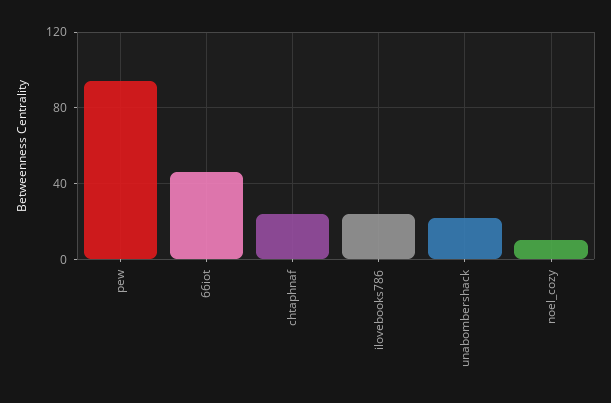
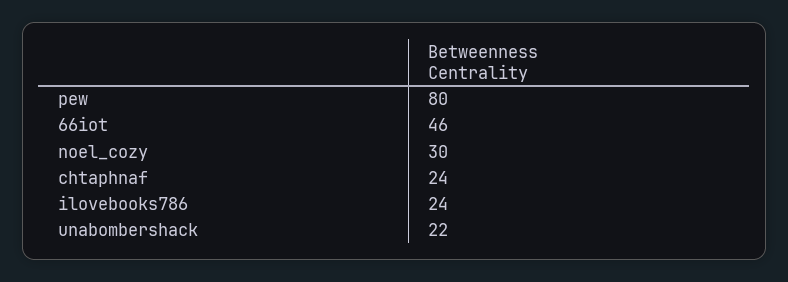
pew: 95 -> 80
noel_cozy: 10 -> 30

